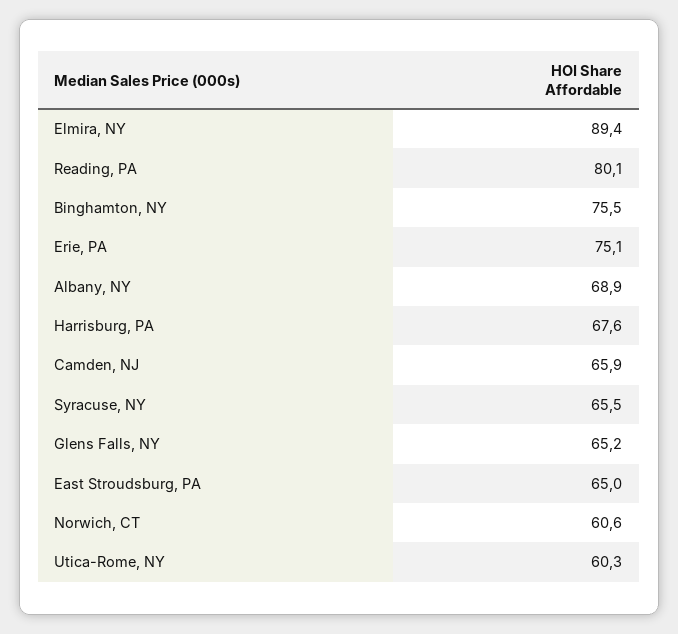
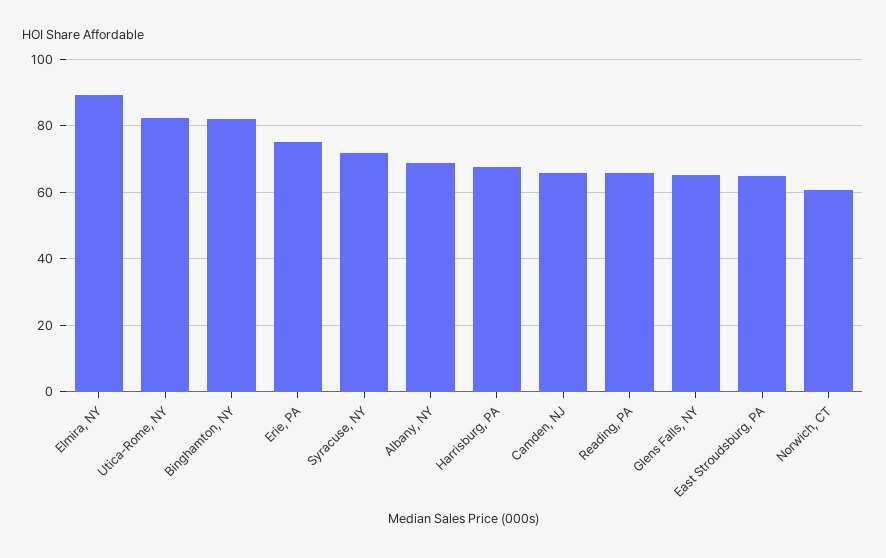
Reading, PA: 80.1 -> 66
Binghamton, NY: 75.5 -> 82
Syracuse, NY: 65.5 -> 72
Utica-Rome, NY: 60.3 -> 82

